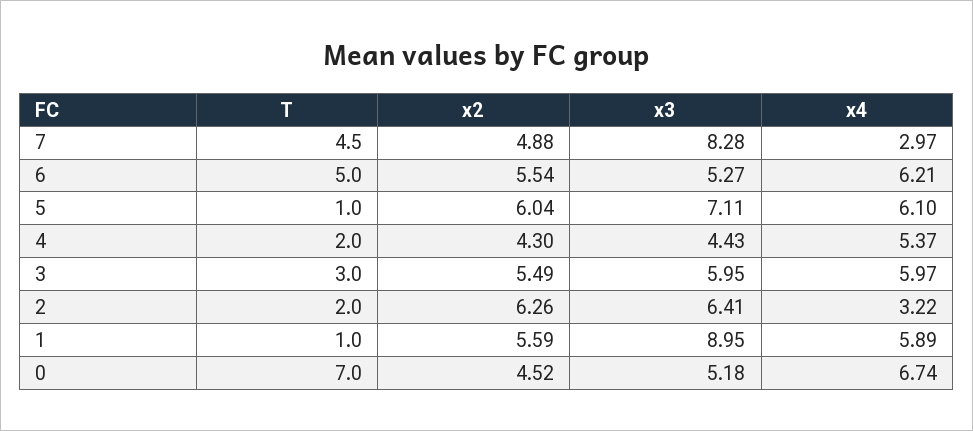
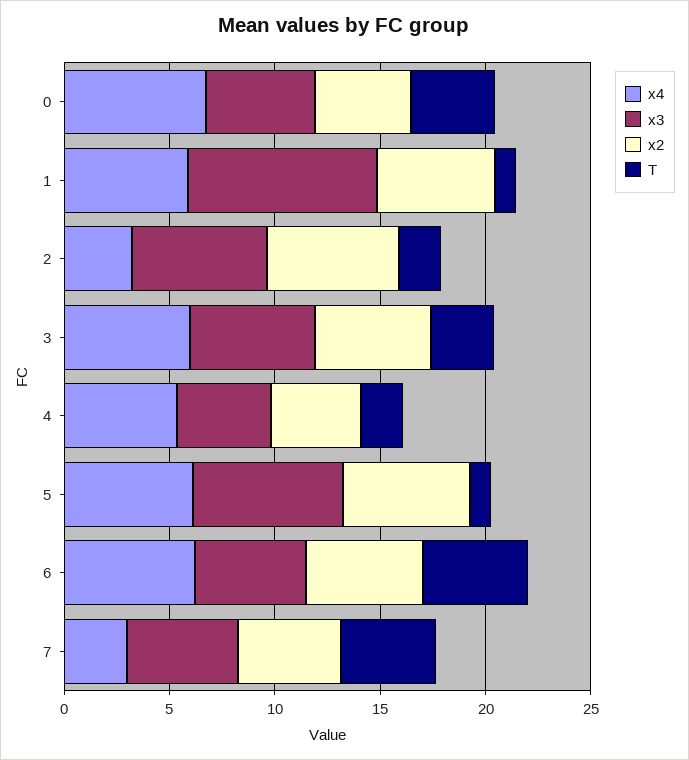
x3, 7: 8.28 -> 5
T, 0: 7 -> 4

